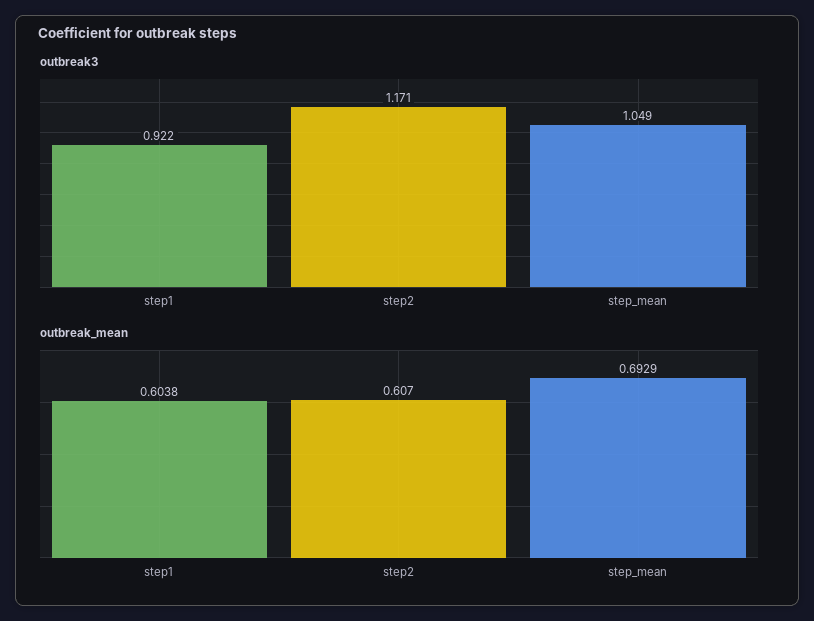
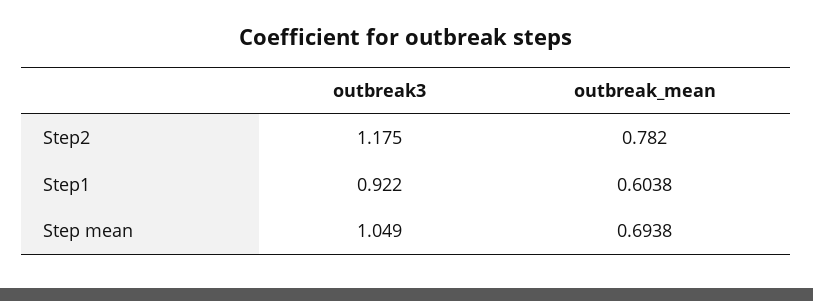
outbreak3, step2: 1.171 -> 1.175
outbreak_mean, step2: 0.607 -> 0.782
outbreak_mean, step_mean: 0.6929 -> 0.6938

